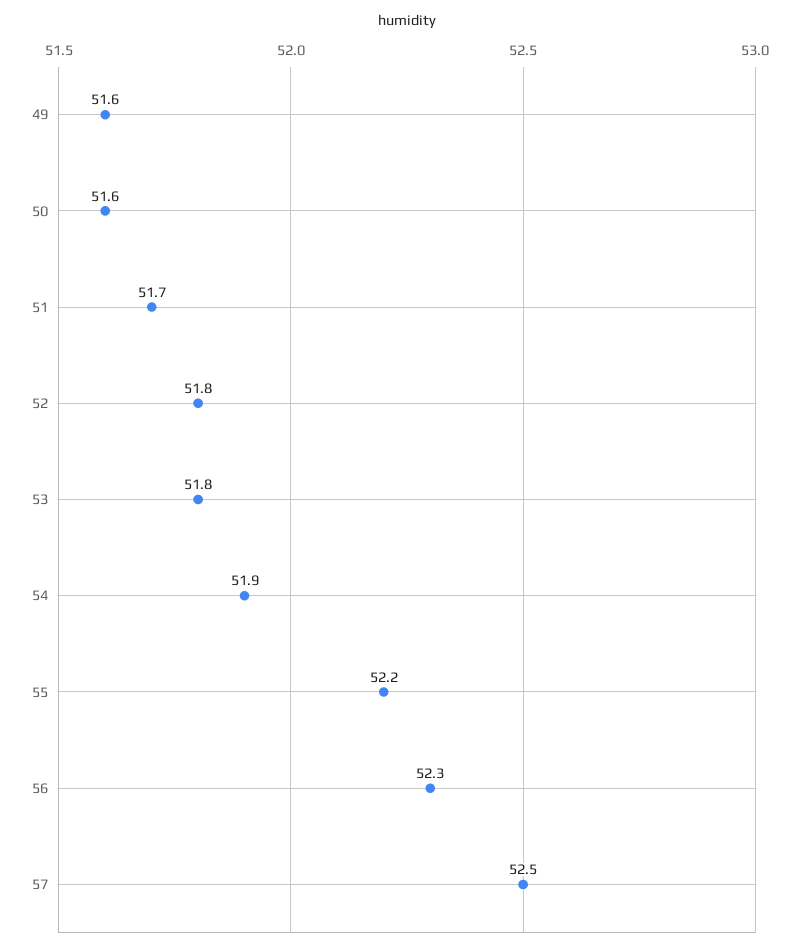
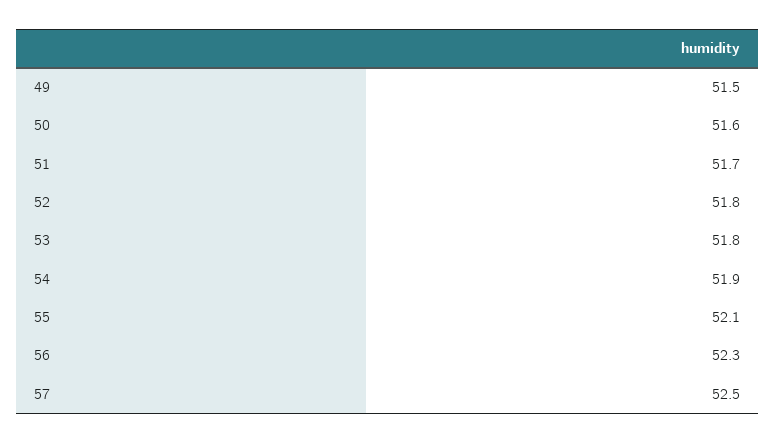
49: 51.6 -> 51.5
55: 52.2 -> 52.1

